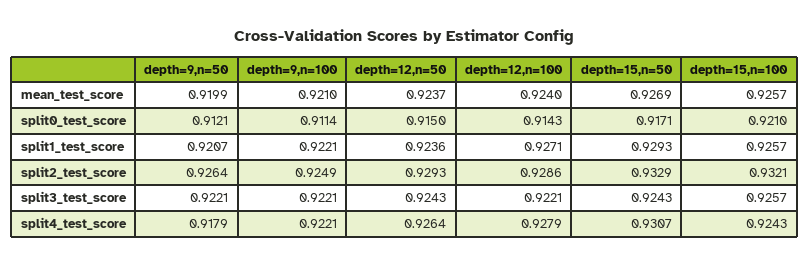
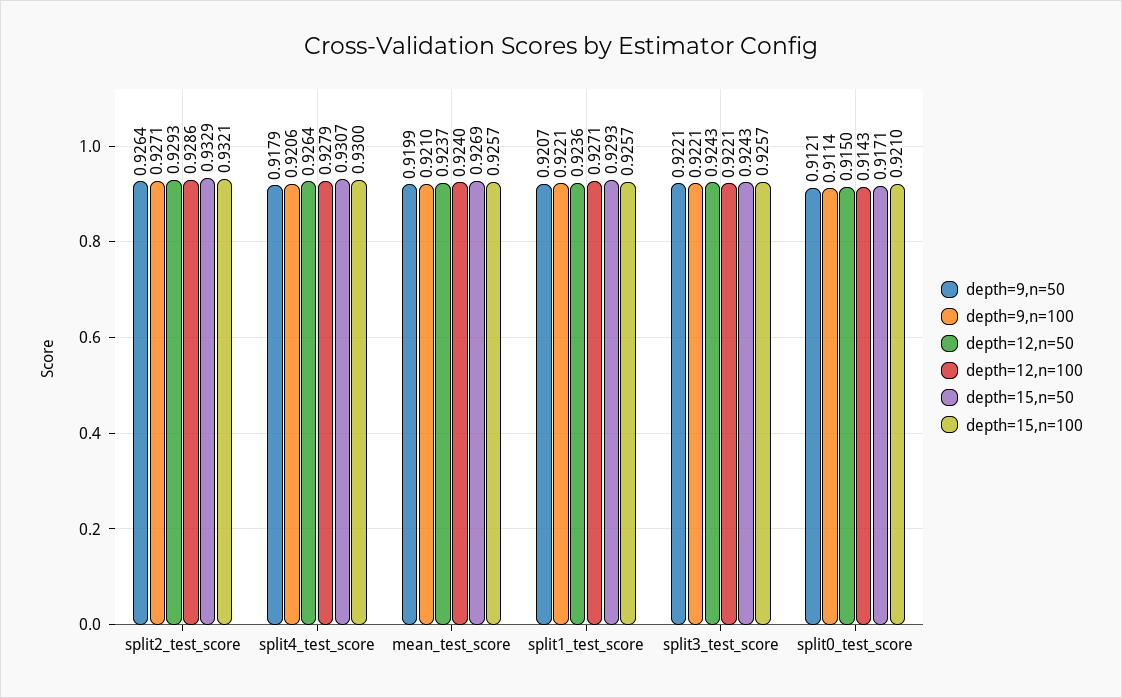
depth=9,n=100, split2_test_score: 0.9249 -> 0.9271
depth=9,n=100, split4_test_score: 0.9221 -> 0.9206
depth=15,n=100, split4_test_score: 0.9243 -> 0.93

